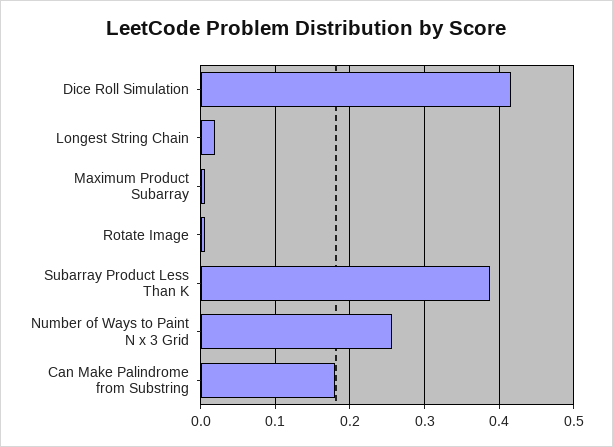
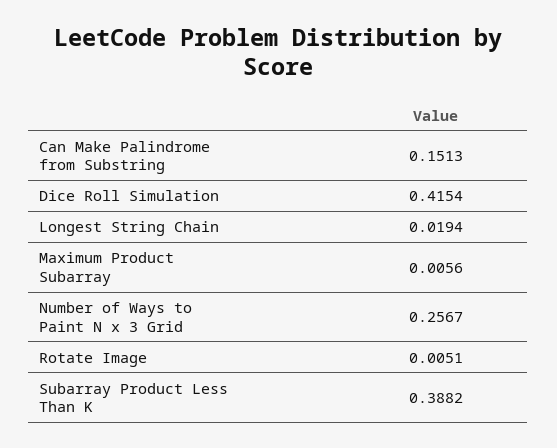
Can Make Palindrome from Substring: 0.18 -> 0.1513

